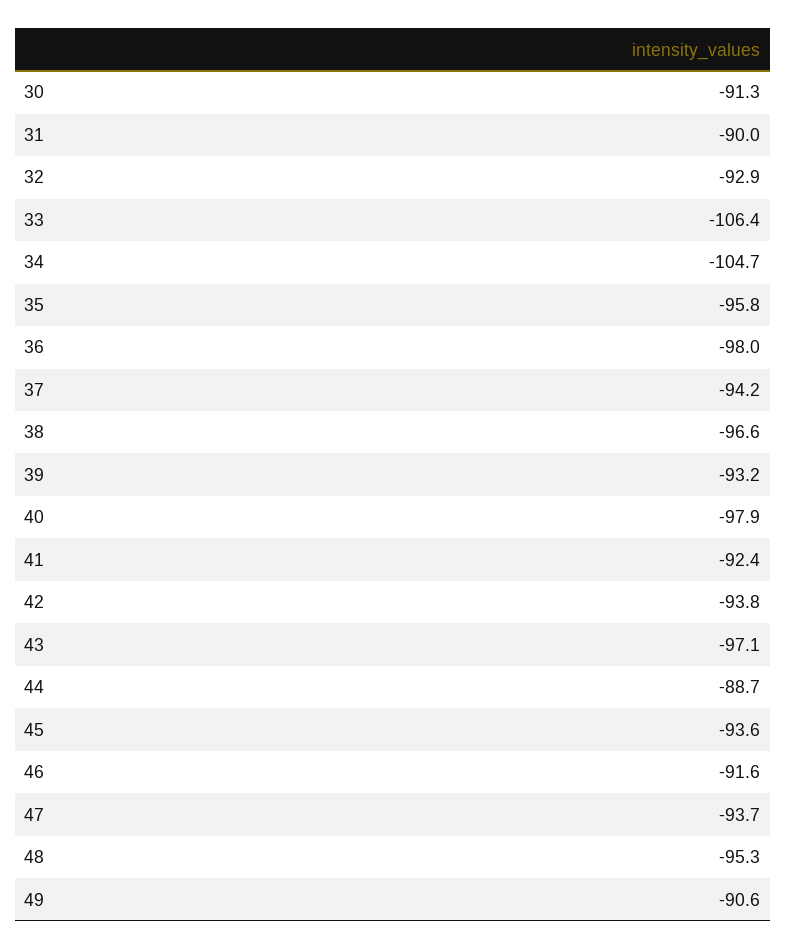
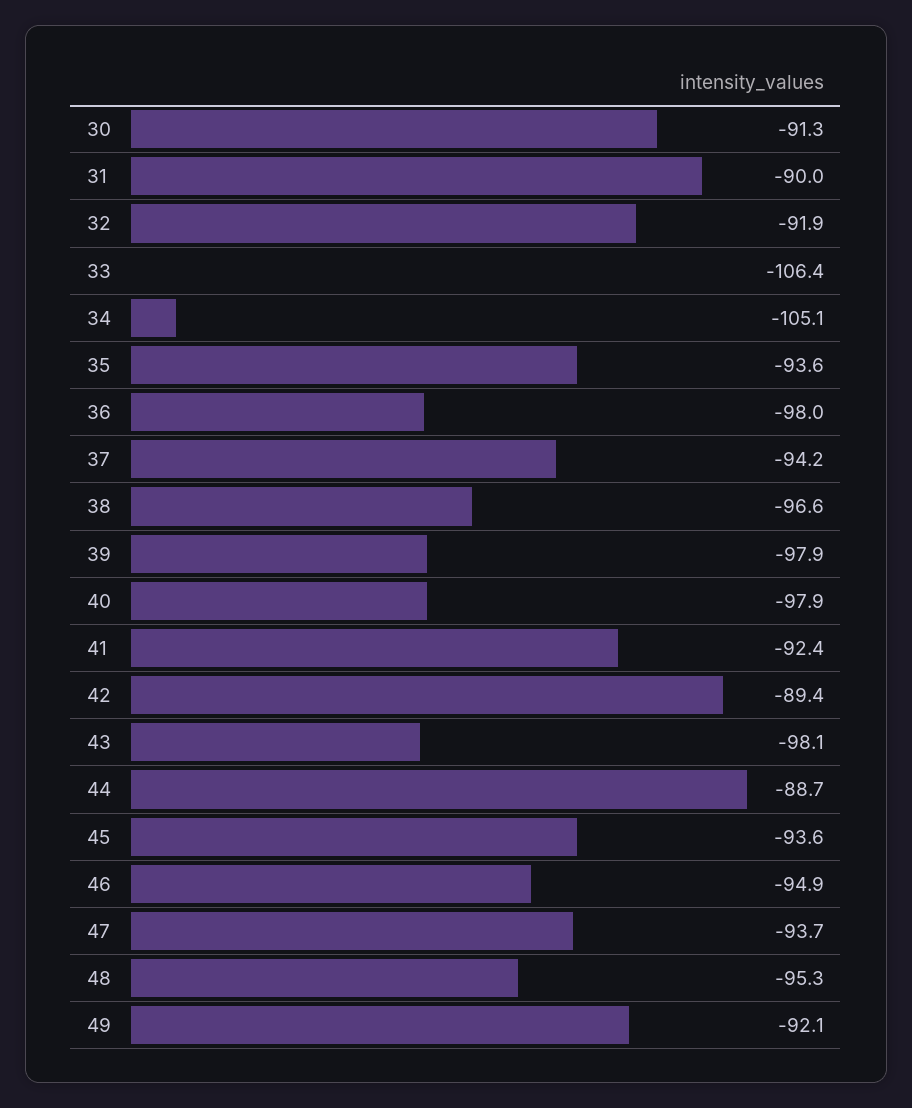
32: -92.9 -> -91.9
34: -104.7 -> -105.1
35: -95.8 -> -93.6
39: -93.2 -> -97.9
42: -93.8 -> -89.4
43: -97.1 -> -98.1
46: -91.6 -> -94.9
49: -90.6 -> -92.1

